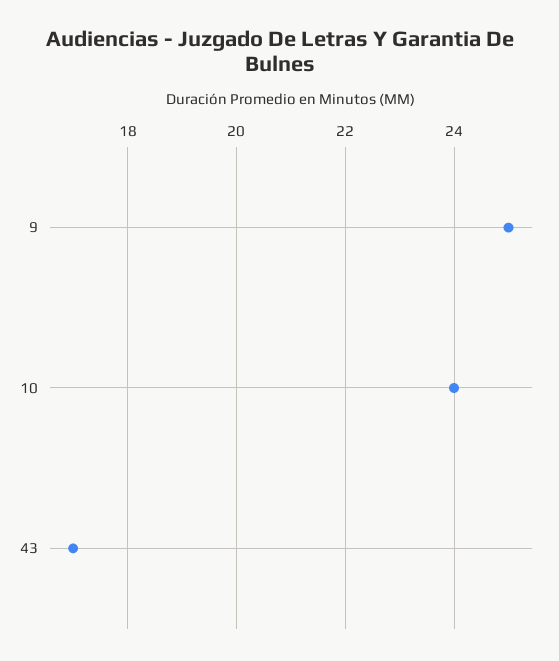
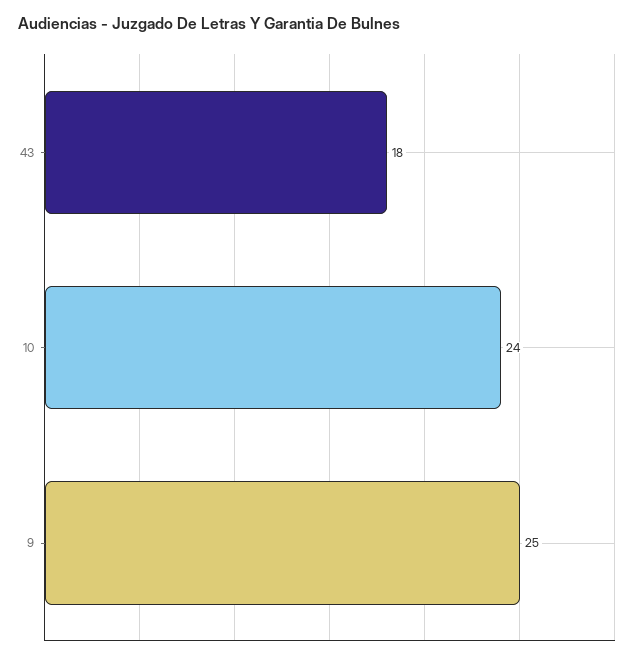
43: 17 -> 18

